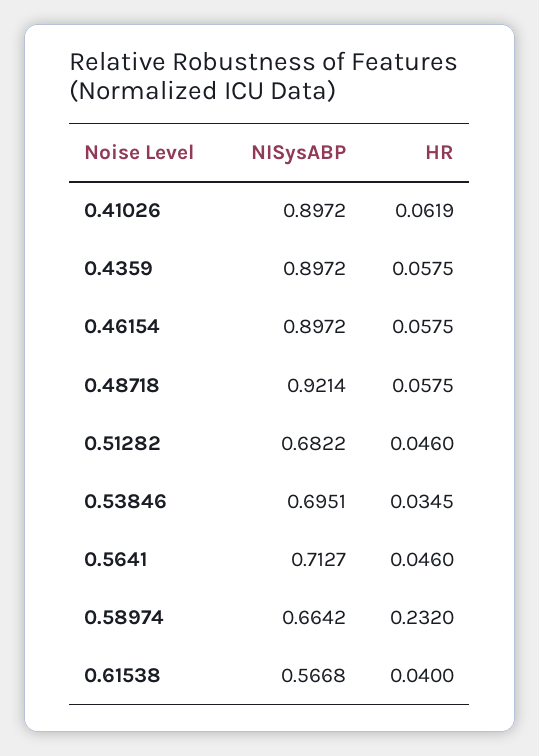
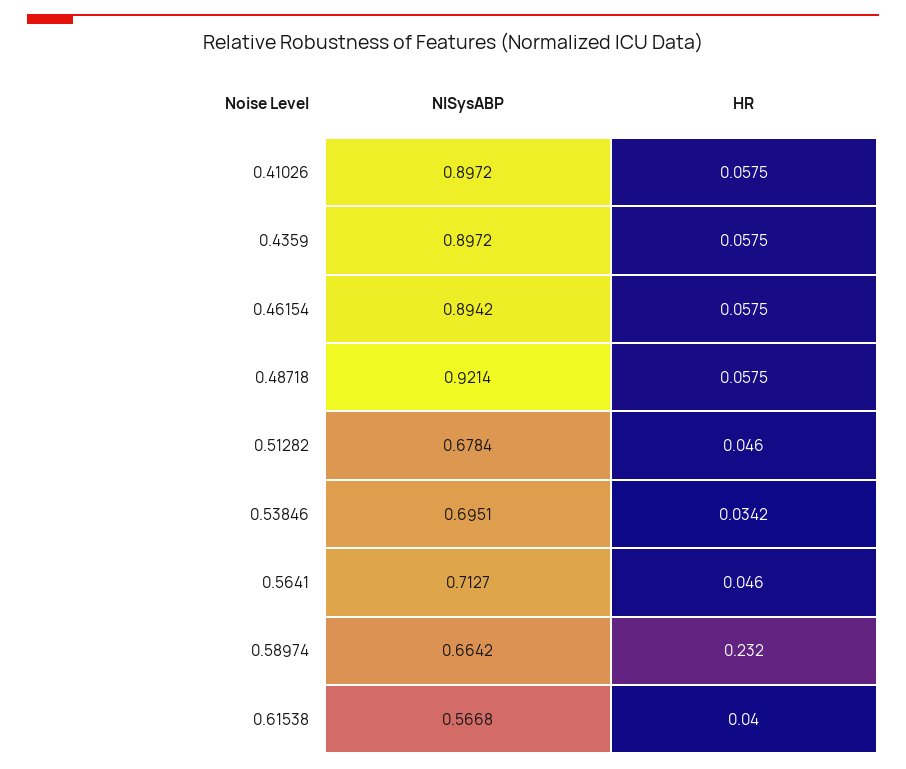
HR, 0.41026: 0.0619 -> 0.0575
NISysABP, 0.46154: 0.8972 -> 0.8942
NISysABP, 0.51282: 0.6822 -> 0.6784
HR, 0.53846: 0.0345 -> 0.0342

